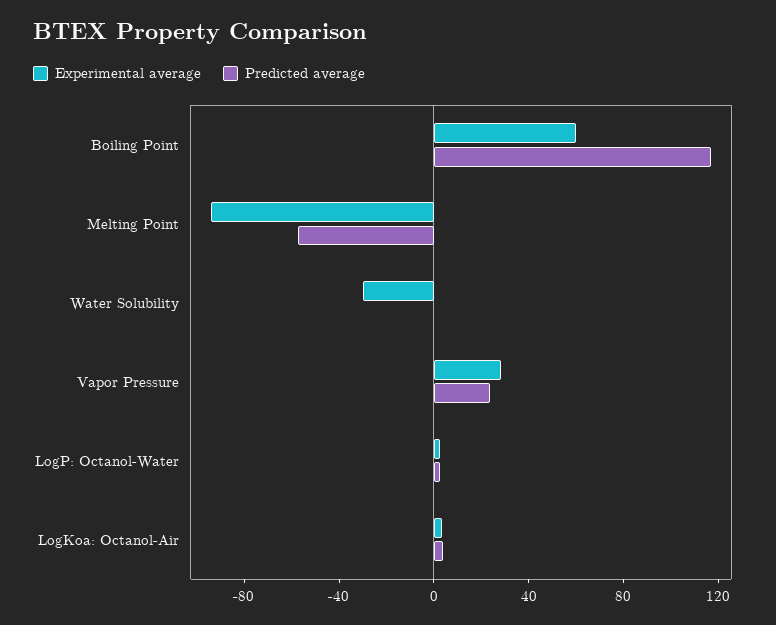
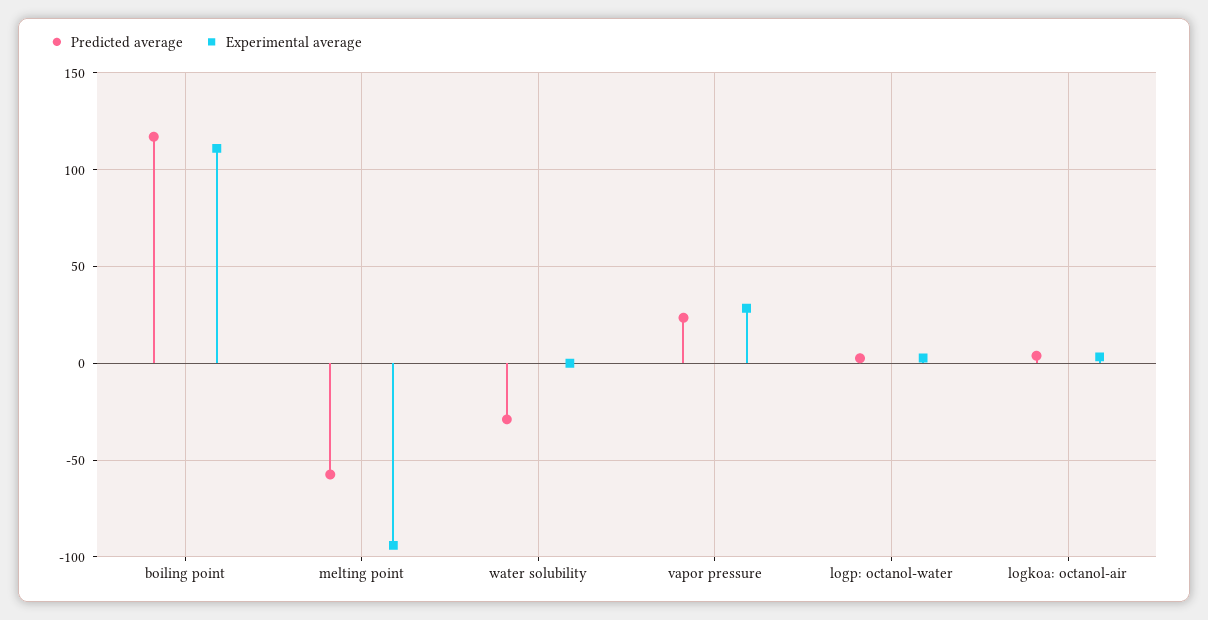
Experimental average, Boiling Point: 60 -> 110
Experimental average, Water Solubility: -30 -> 0
Predicted average, Water Solubility: 0 -> -30

